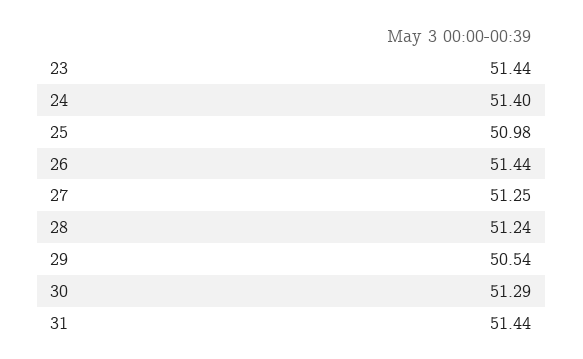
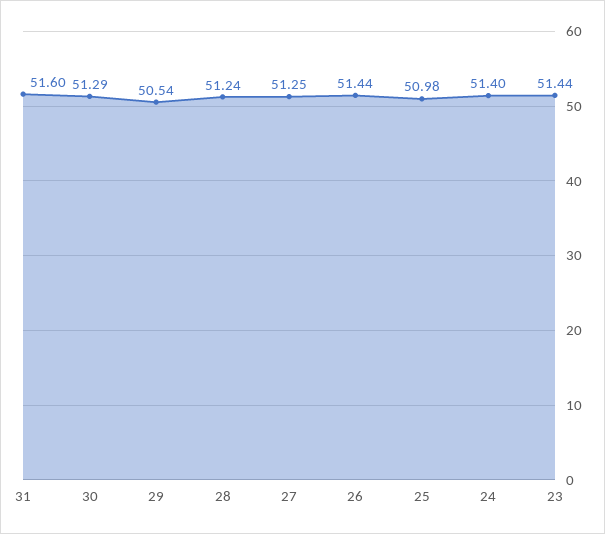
31: 51.44 -> 51.6

